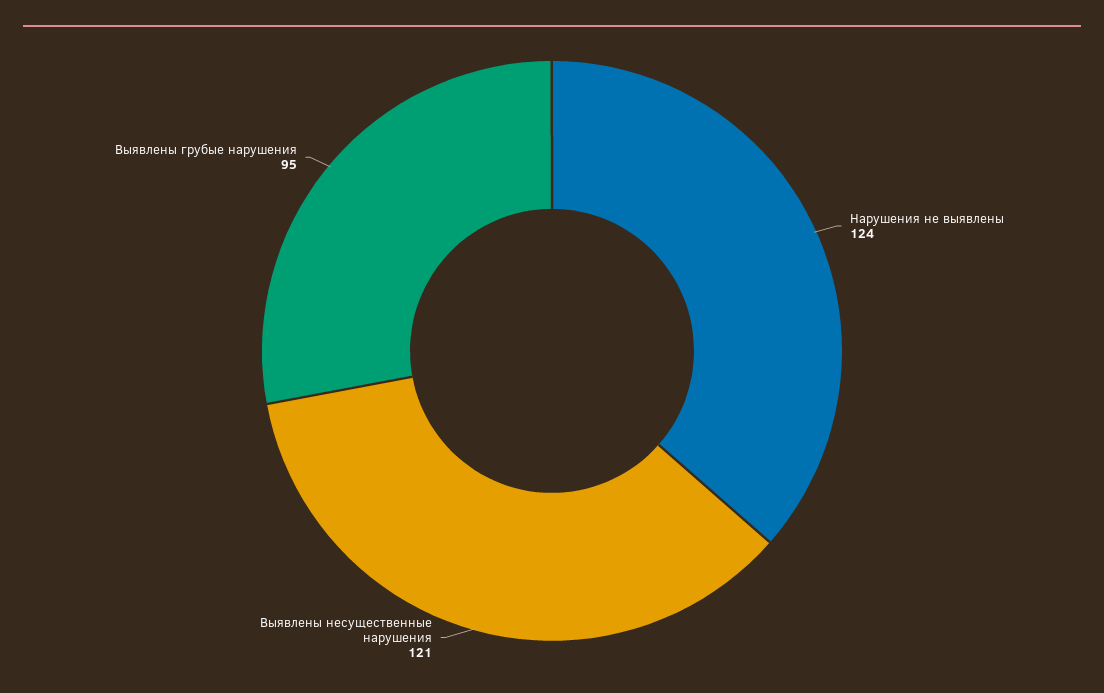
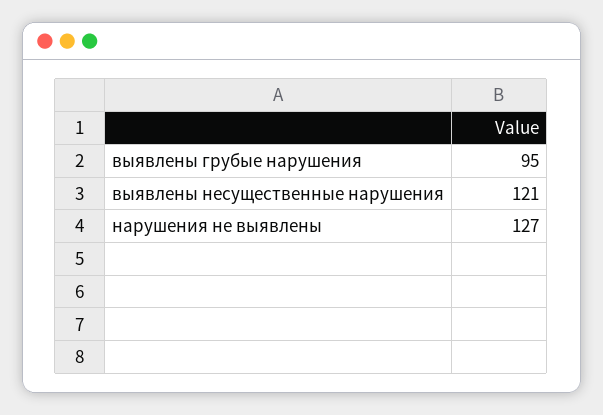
Нарушения не выявлены: 124 -> 127

